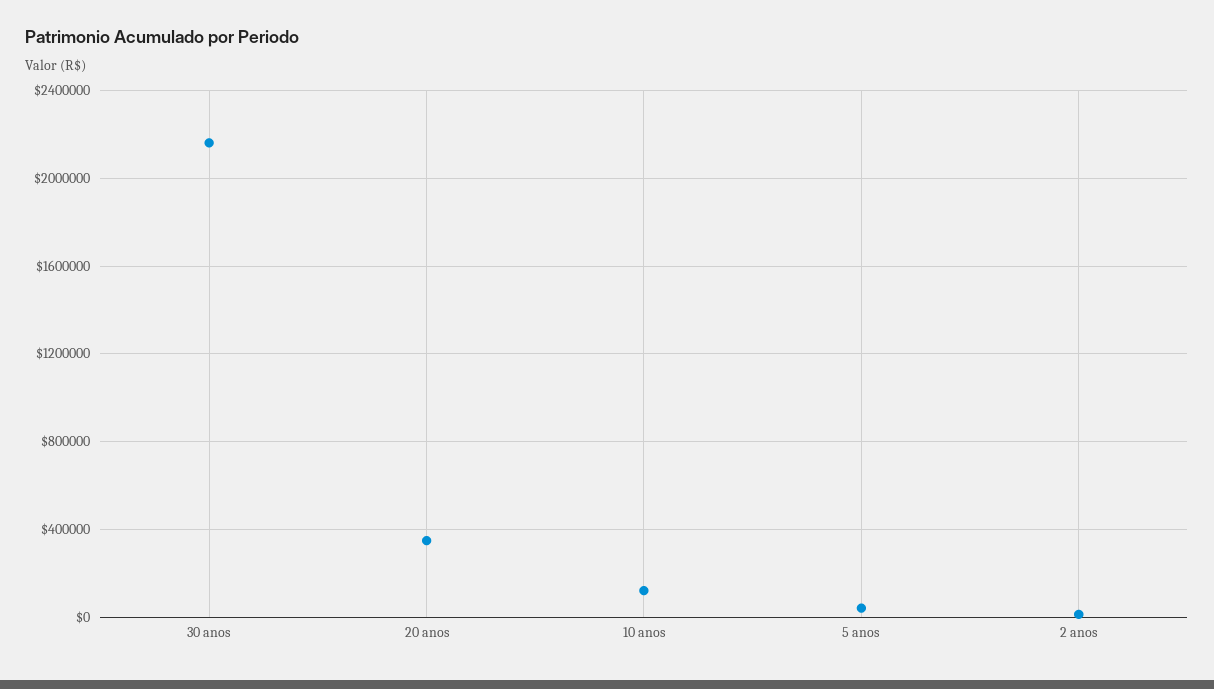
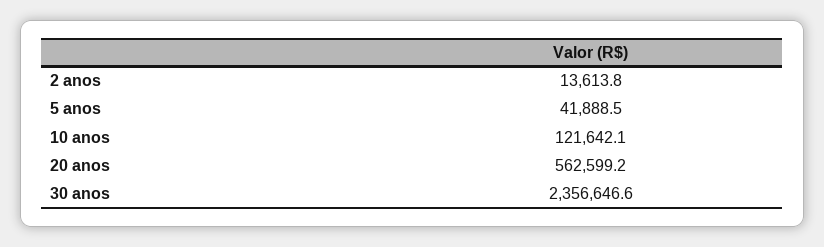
30 anos: 2150000 -> 2356646.6
20 anos: 350000 -> 562599.2

